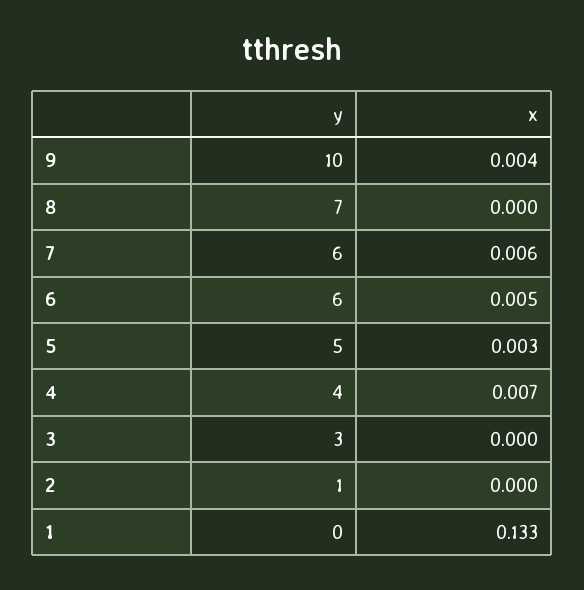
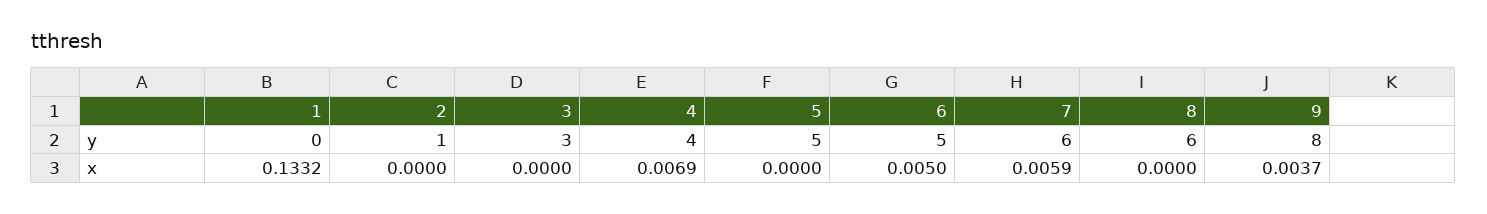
y, 9: 10 -> 8
y, 8: 7 -> 6
y, 6: 6 -> 5
x, 5: 0.003 -> 0

